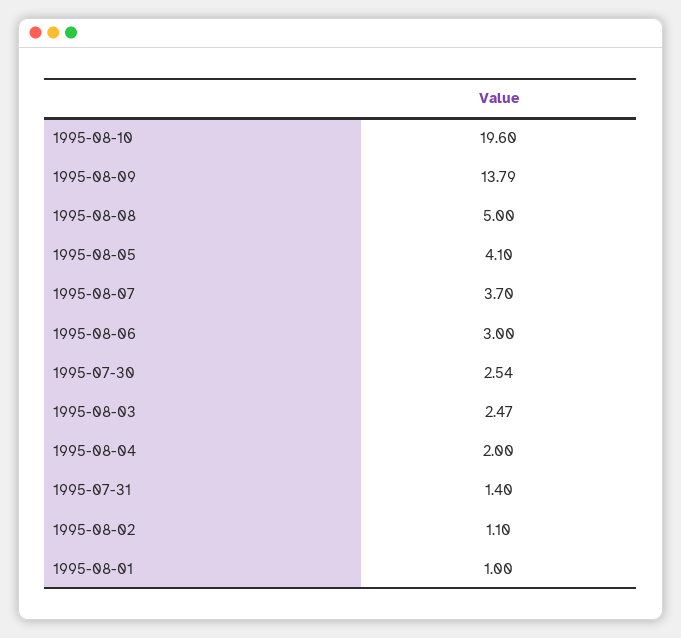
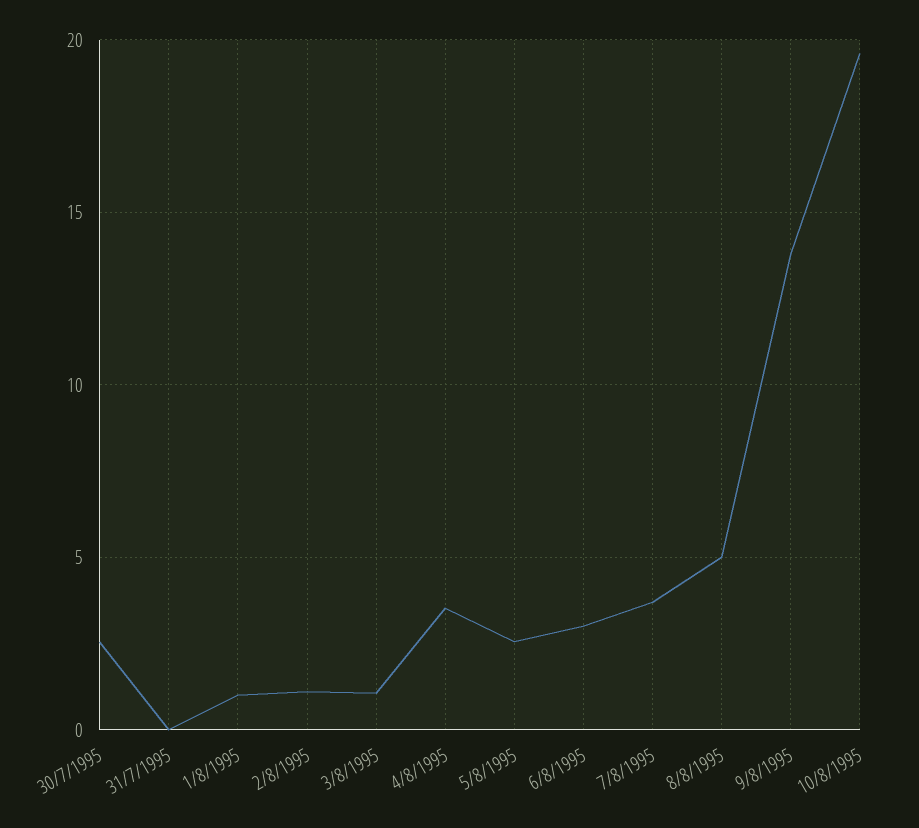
1995-08-05: 4.1 -> 2.5
1995-08-03: 2.47 -> 1
1995-08-04: 2 -> 3.5
1995-07-31: 1.4 -> 0

